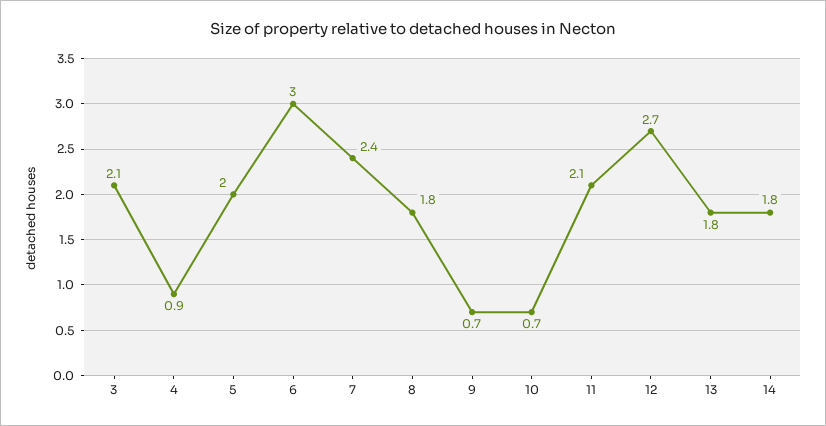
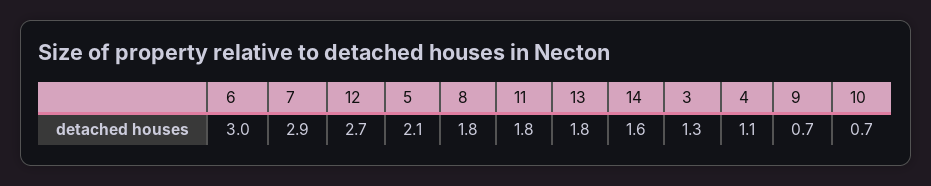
3: 2.1 -> 1.3
4: 0.9 -> 1.1
5: 2 -> 2.1
7: 2.4 -> 2.9
11: 2.1 -> 1.8
14: 1.8 -> 1.6

